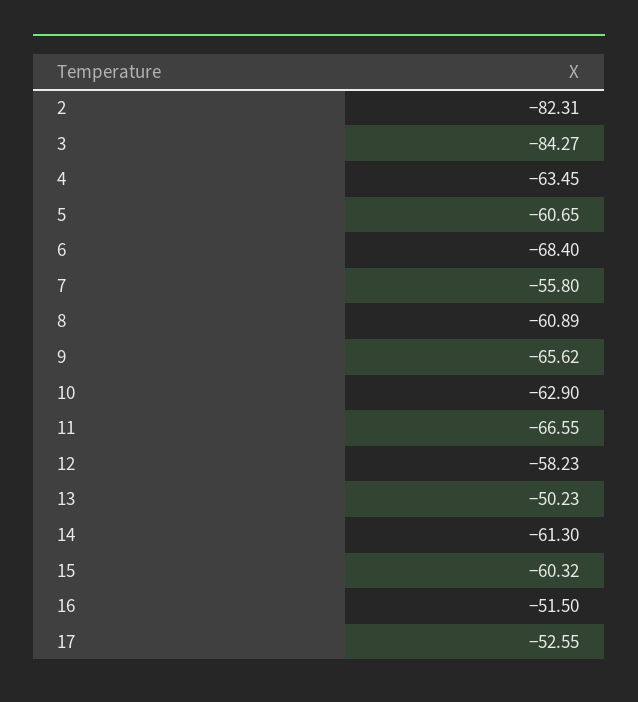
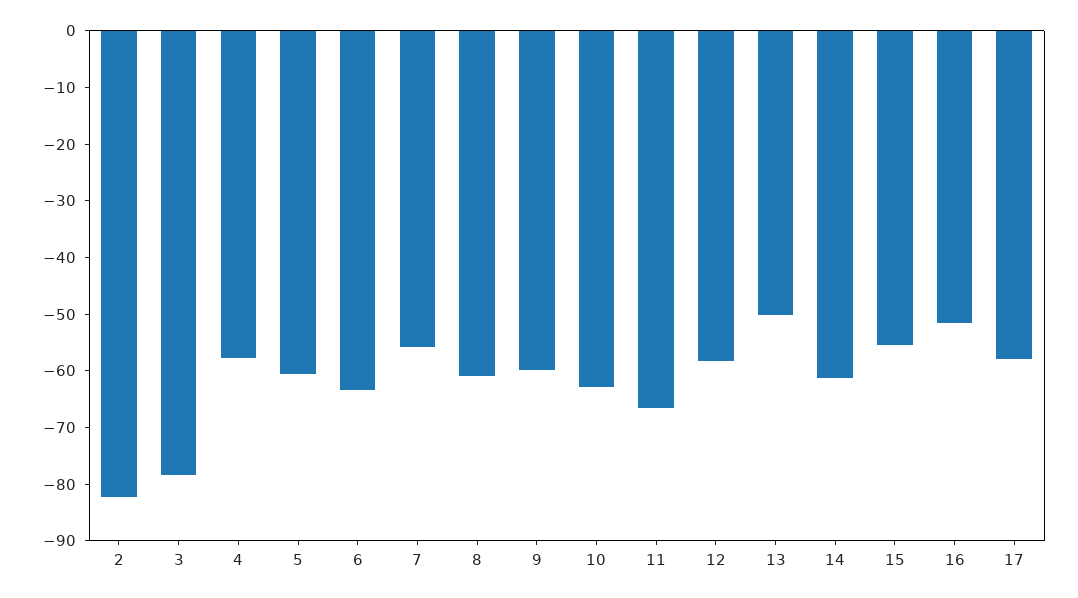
3: -84.27 -> -78
4: -63.45 -> -58
6: -68.4 -> -64
9: -65.62 -> -60
15: -60.32 -> -56
17: -52.55 -> -58

